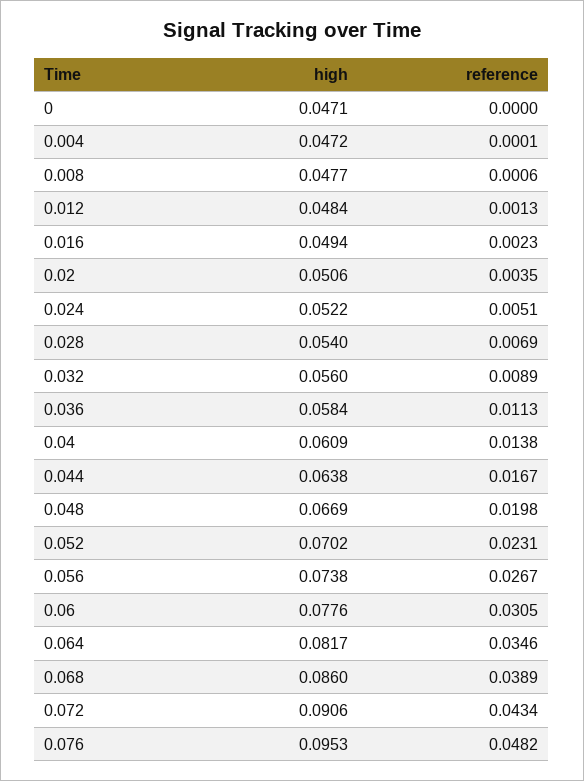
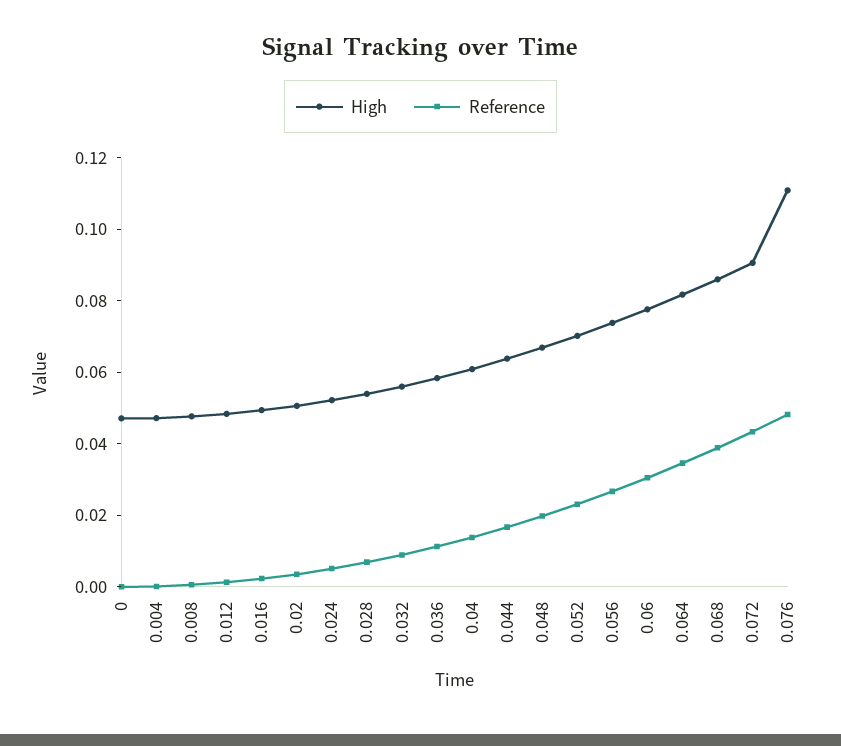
high, 0.076: 0.0953 -> 0.11

